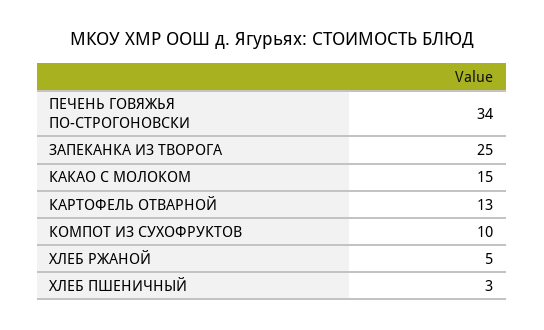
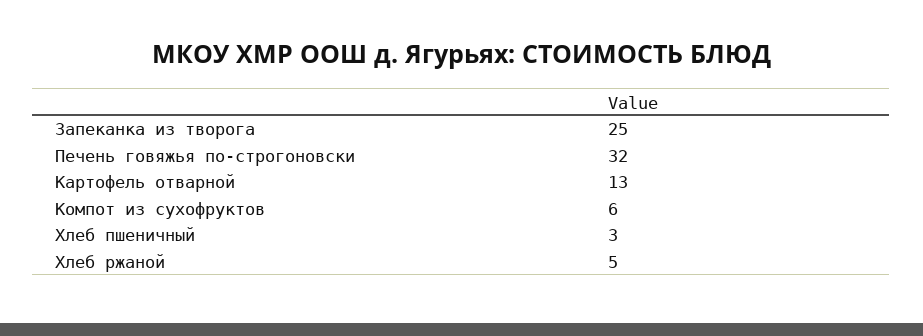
ПЕЧЕНЬ ГОВЯЖЬЯ ПО-СТРОГОНОВСКИ: 34 -> 32
КАКАО С МОЛОКОМ: 15 -> none
КОМПОТ ИЗ СУХОФРУКТОВ: 10 -> 6

